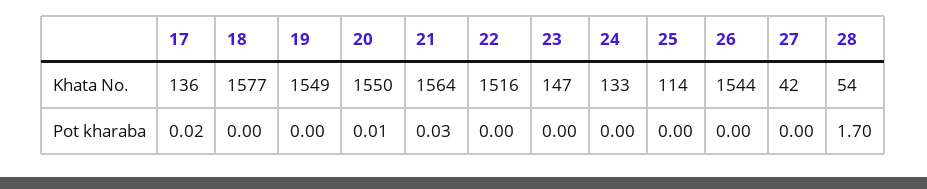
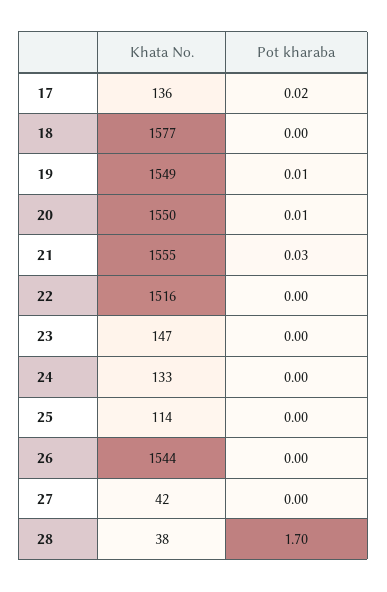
21, Khata No.: 1564 -> 1555
28, Khata No.: 54 -> 38
19, Pot kharaba: 0 -> 0.01

